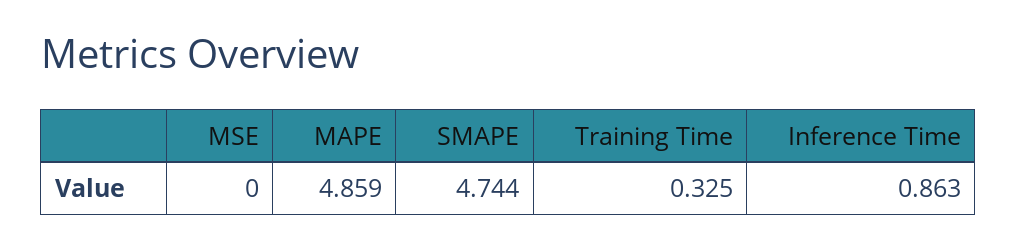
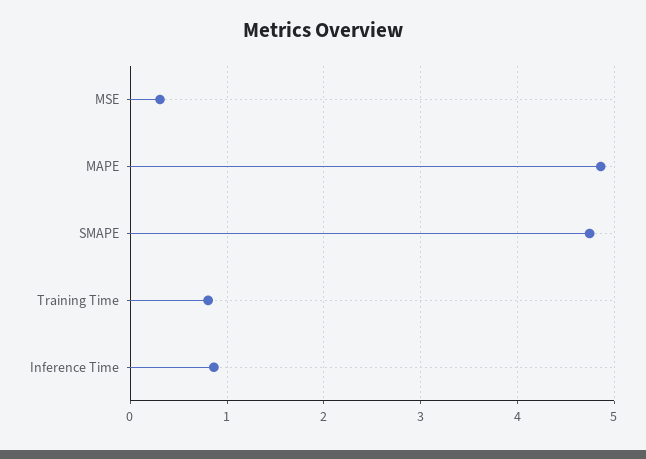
MSE: 0 -> 0.3
Training Time: 0.325 -> 0.8

